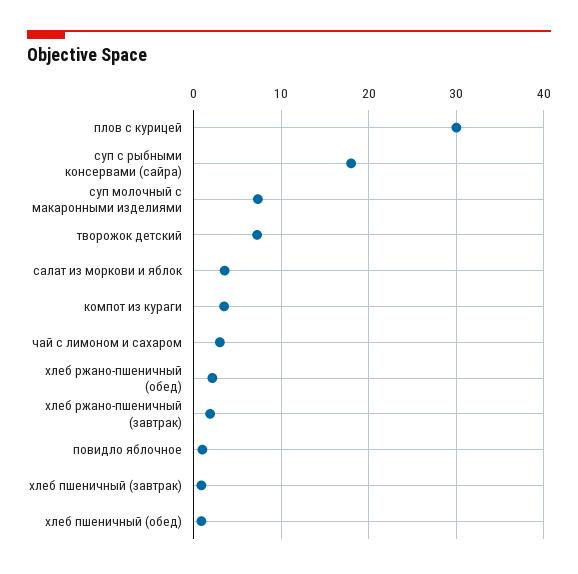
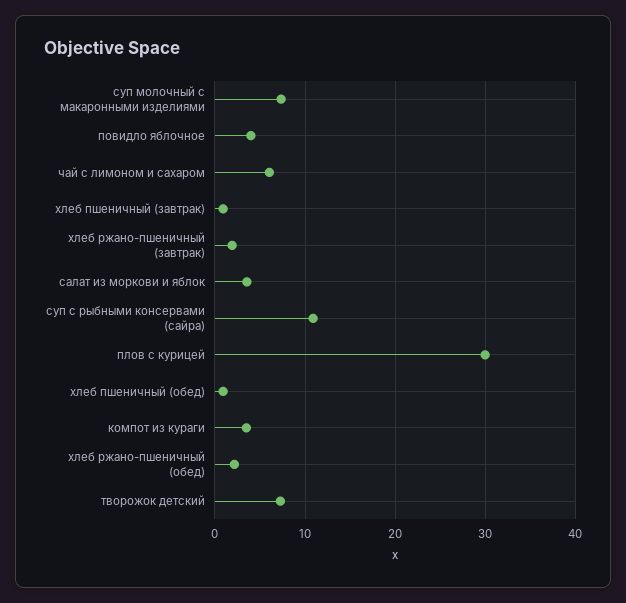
суп с рыбными консервами (сайра): 18 -> 11
чай с лимоном и сахаром: 3 -> 6
повидло яблочное: 1 -> 4

